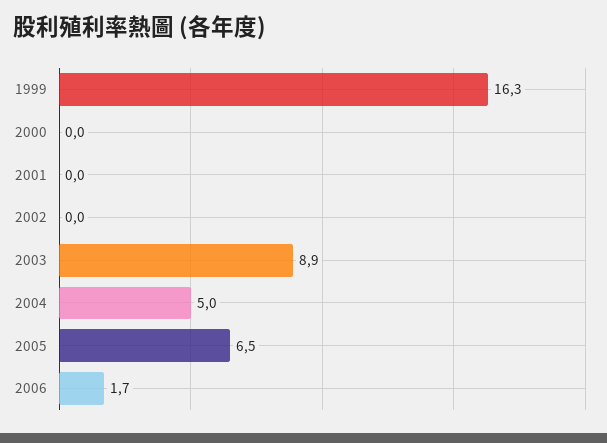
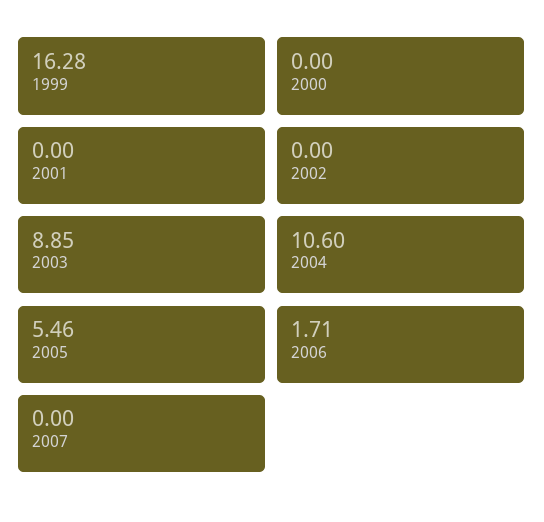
2004: 5 -> 10.6
2005: 6.5 -> 5.46
2007: none -> 0

